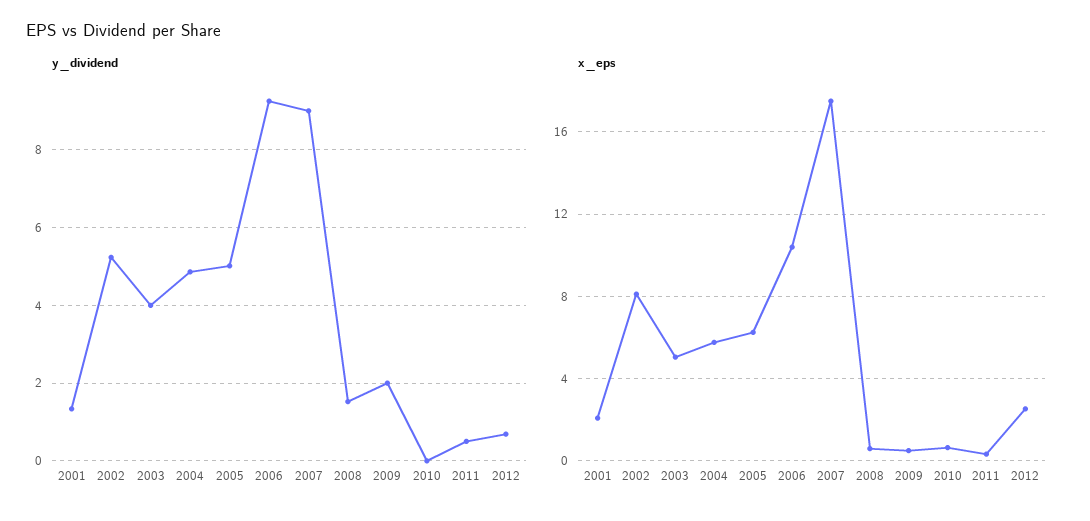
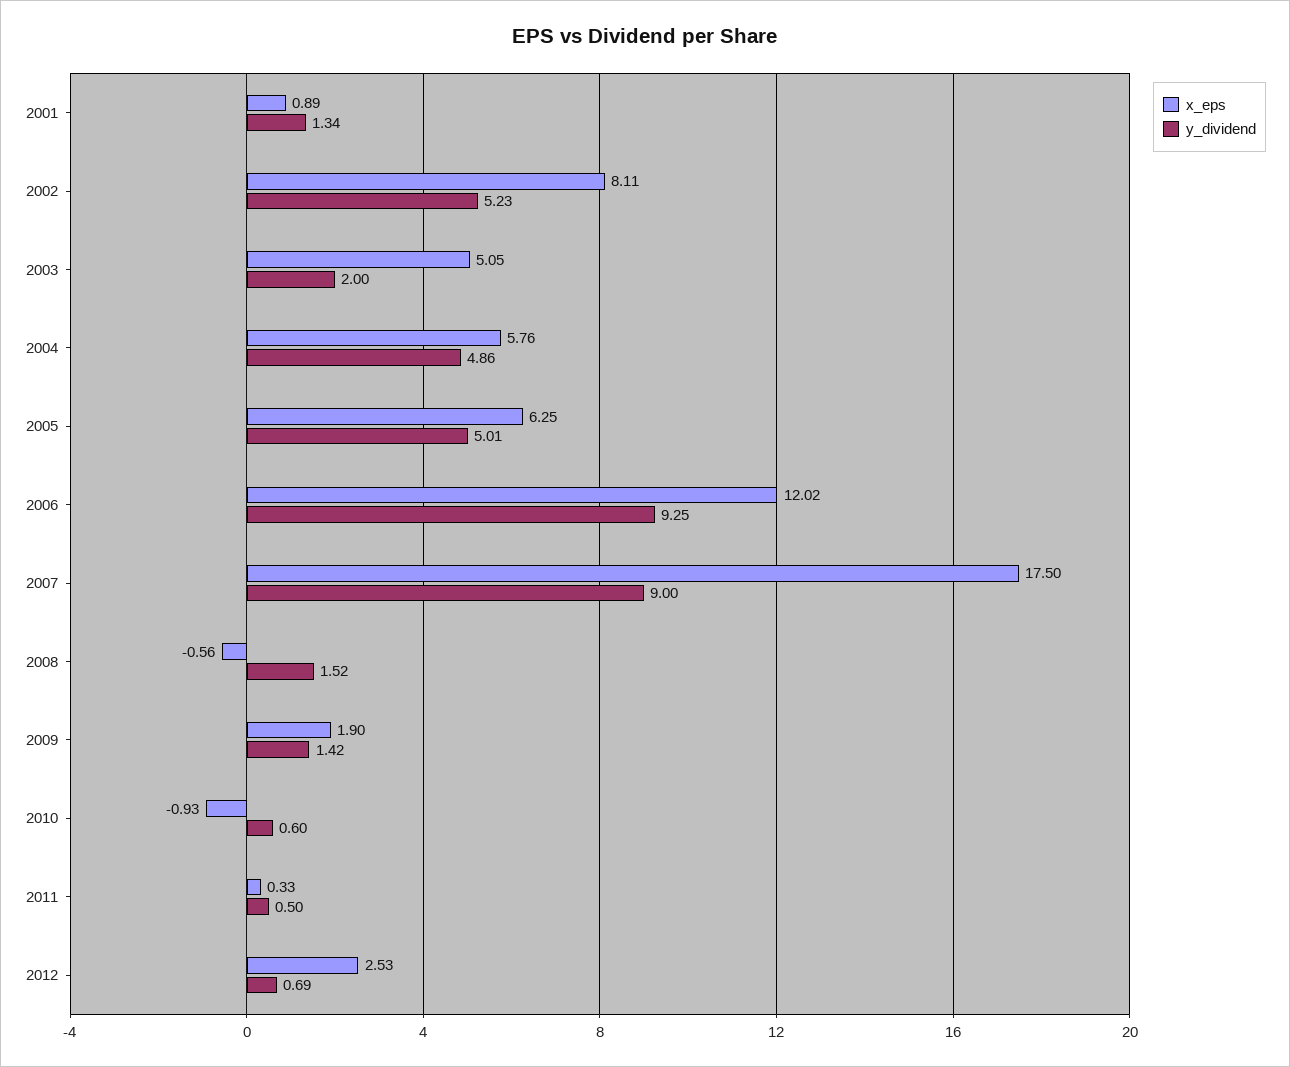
y_dividend, 2003: 4 -> 2
y_dividend, 2009: 2 -> 1.42
y_dividend, 2010: 0 -> 0.6
x_eps, 2001: 2 -> 0.89
x_eps, 2006: 10.5 -> 12.02
x_eps, 2008: 0.5 -> -0.56
x_eps, 2009: 0.5 -> 1.9
x_eps, 2010: 0.5 -> -0.93

